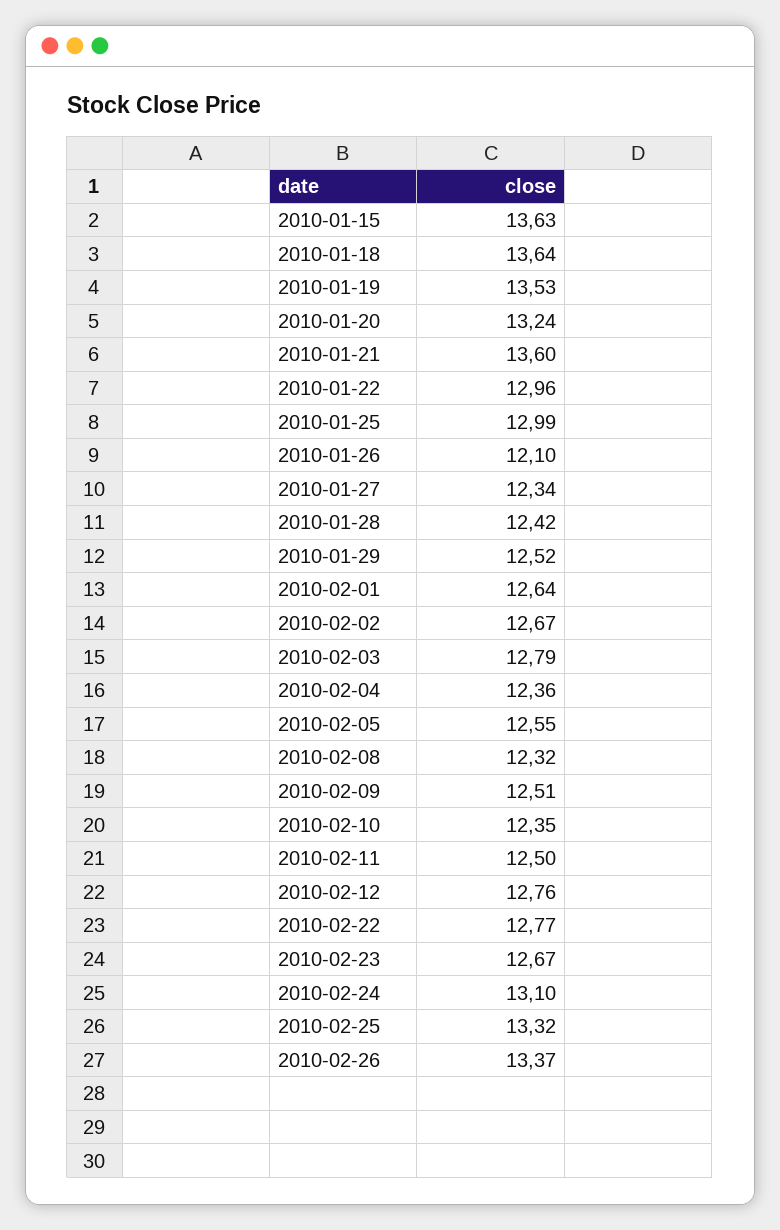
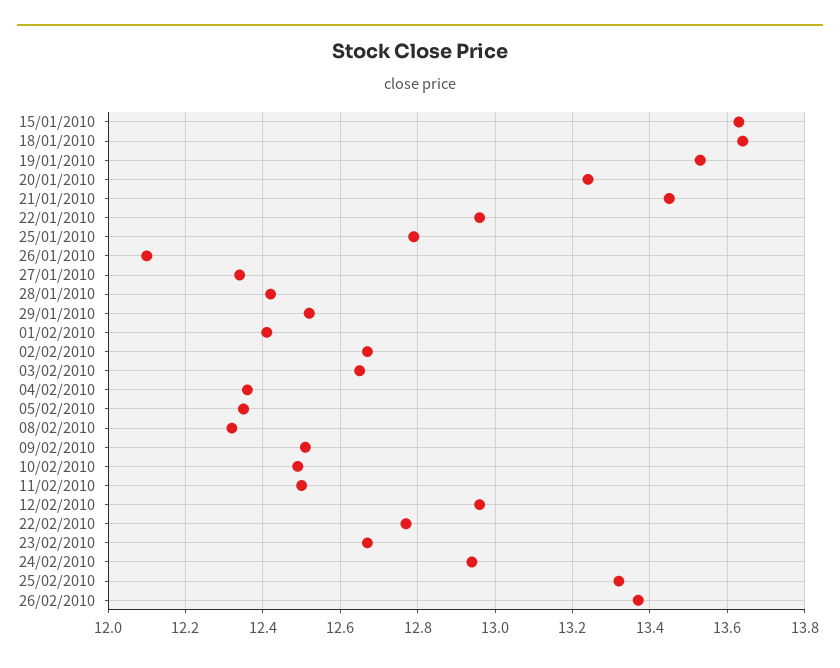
2010-01-21: 13.6 -> 13.45
2010-01-25: 12.99 -> 12.8
2010-02-01: 12.64 -> 12.4
2010-02-03: 12.79 -> 12.65
2010-02-05: 12.55 -> 12.35
2010-02-10: 12.35 -> 12.5
2010-02-12: 12.76 -> 12.95
2010-02-24: 13.1 -> 12.95

